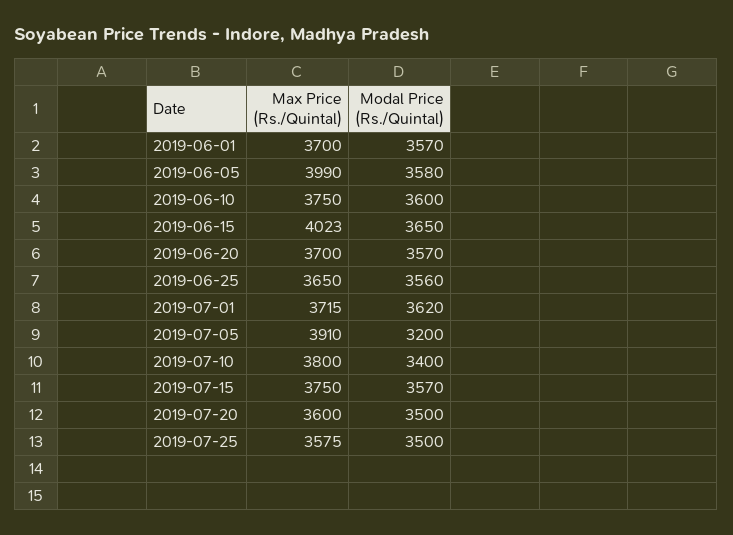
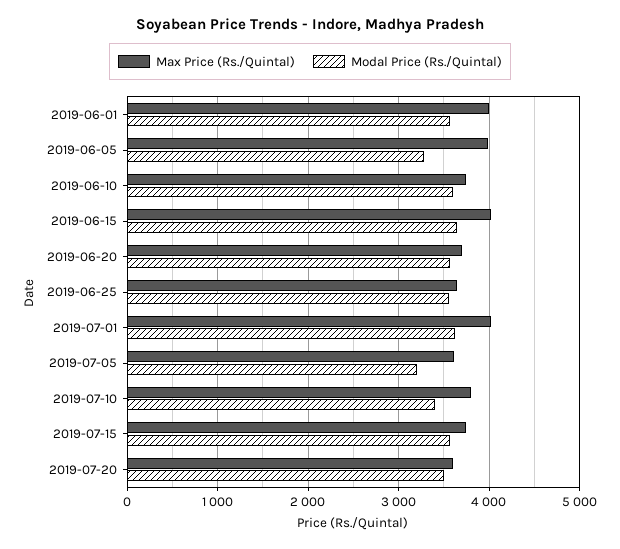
Max Price (Rs./Quintal), 2019-06-01: 3700 -> 4000
Modal Price (Rs./Quintal), 2019-06-05: 3580 -> 3300
Max Price (Rs./Quintal), 2019-07-01: 3715 -> 4000
Max Price (Rs./Quintal), 2019-07-05: 3910 -> 3600
Max Price (Rs./Quintal), 2019-07-25: 3575 -> none
Modal Price (Rs./Quintal), 2019-07-25: 3500 -> none

